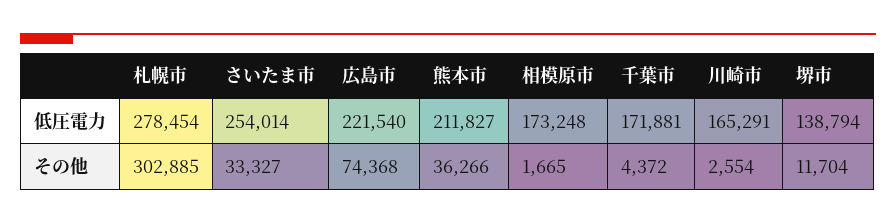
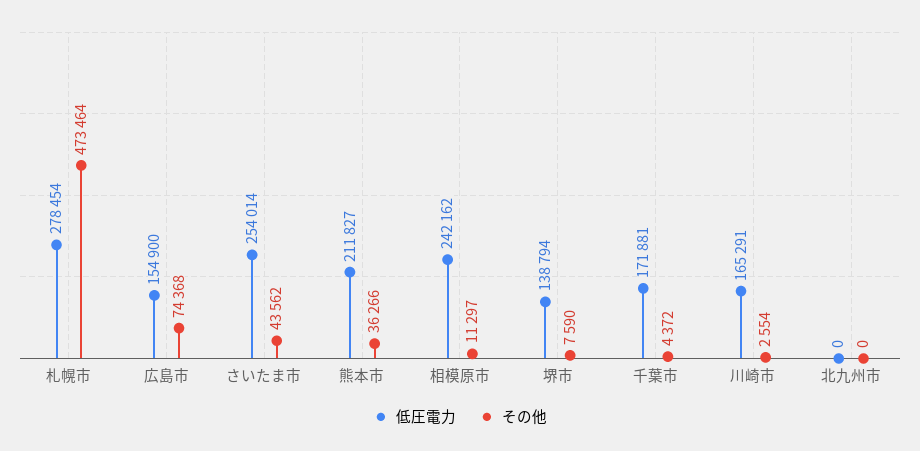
低圧電力, 広島市: 221540 -> 154900
低圧電力, 相模原市: 173248 -> 242162
その他, 札幌市: 302885 -> 473464
その他, さいたま市: 33327 -> 43562
その他, 相模原市: 1665 -> 11297
その他, 堺市: 11704 -> 7590
低圧電力, 北九州市: none -> 0
その他, 北九州市: none -> 0

